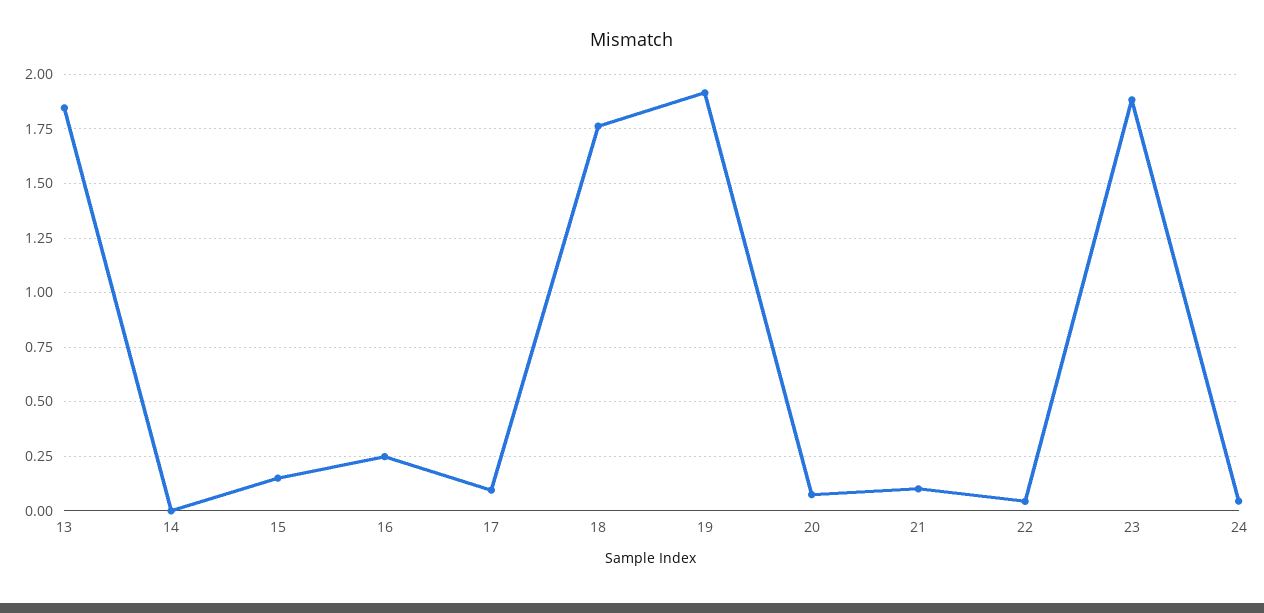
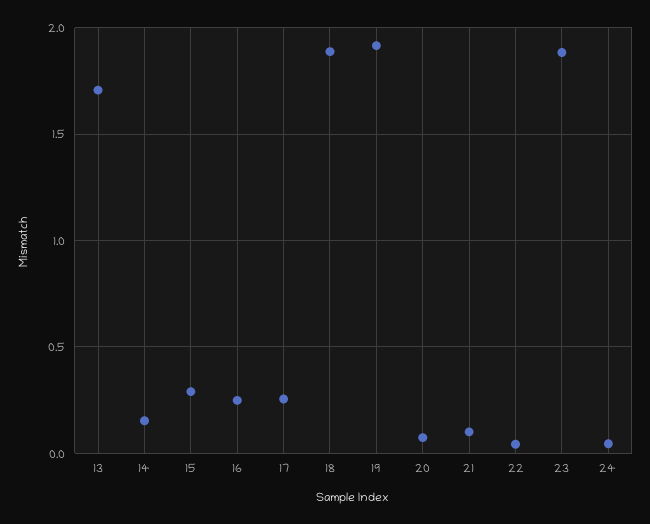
13: 1.85 -> 1.7
14: 0 -> 0.15
15: 0.15 -> 0.3
17: 0.1 -> 0.25
18: 1.75 -> 1.9

